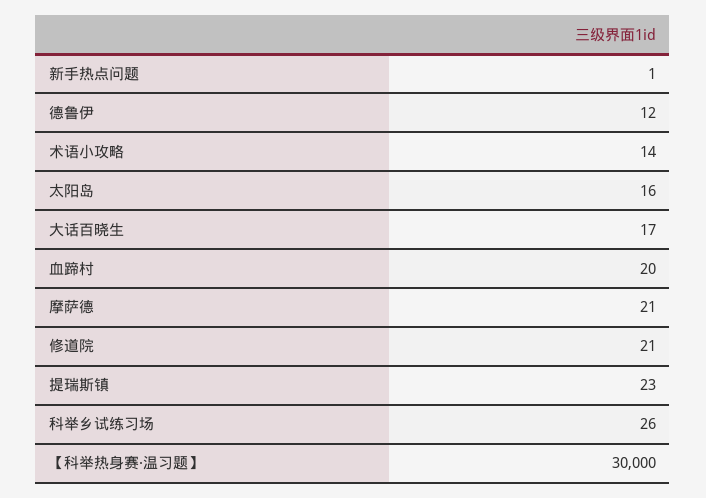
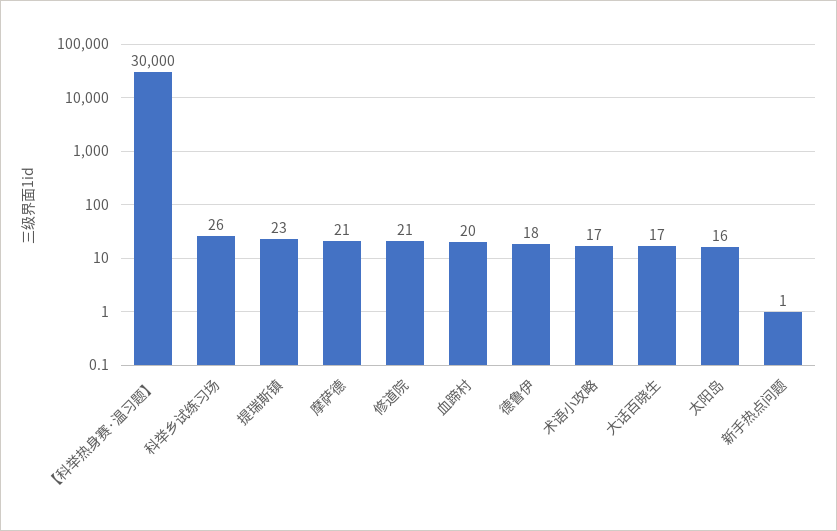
德鲁伊: 12 -> 18
术语小攻略: 14 -> 17

